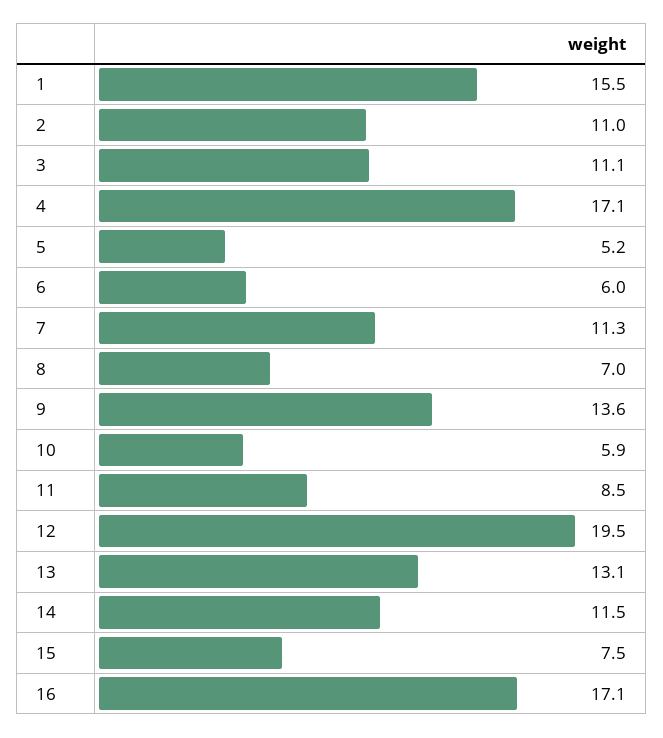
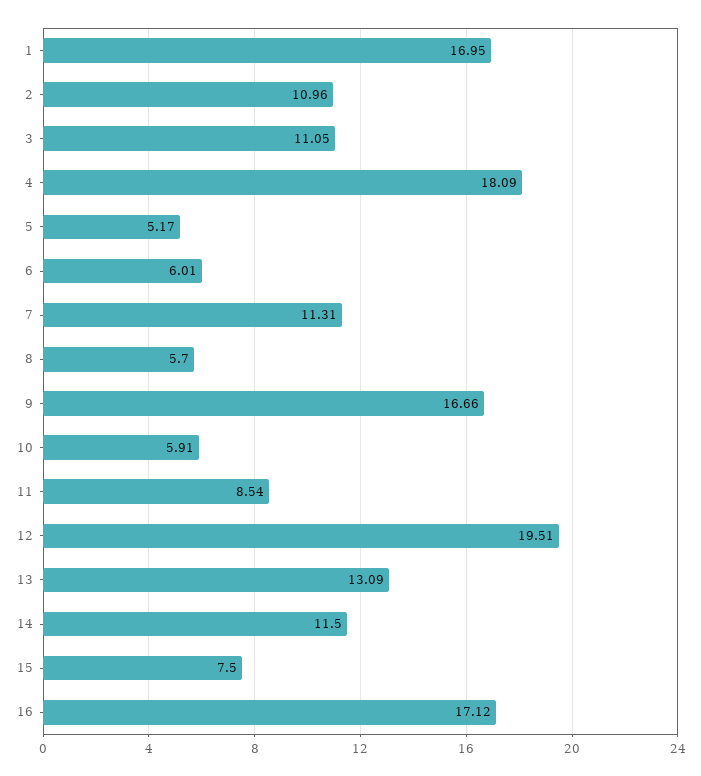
1: 15.5 -> 16.95
4: 17.1 -> 18.09
8: 7 -> 5.7
9: 13.6 -> 16.66

